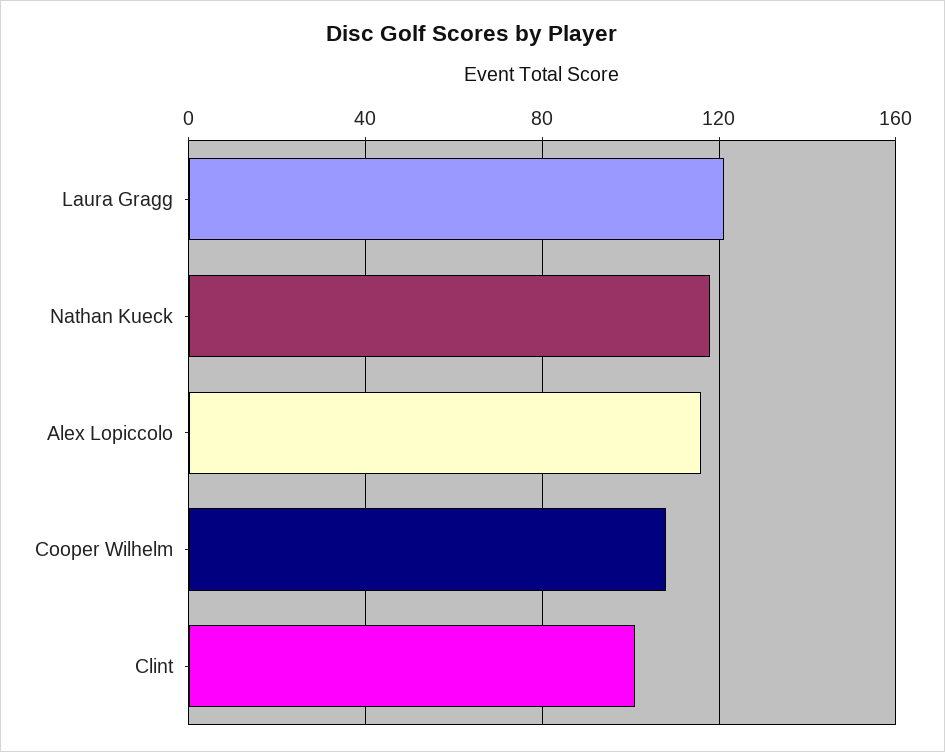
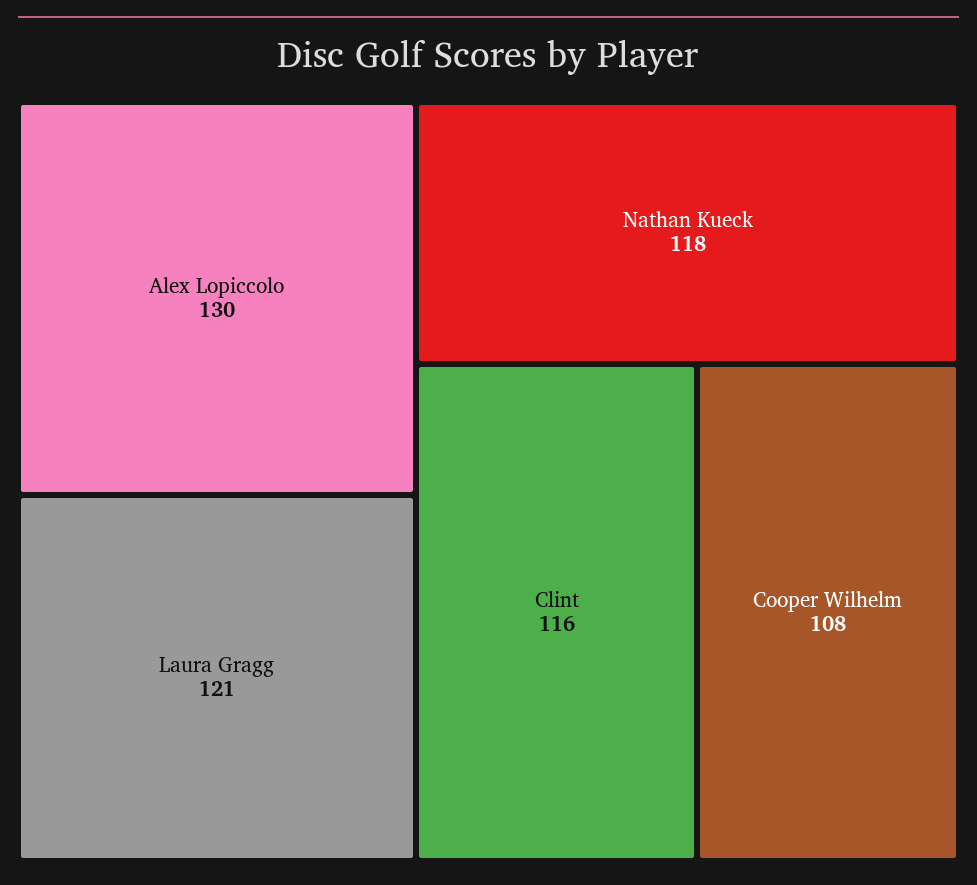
Alex Lopiccolo: 115 -> 130
Clint: 100 -> 116

